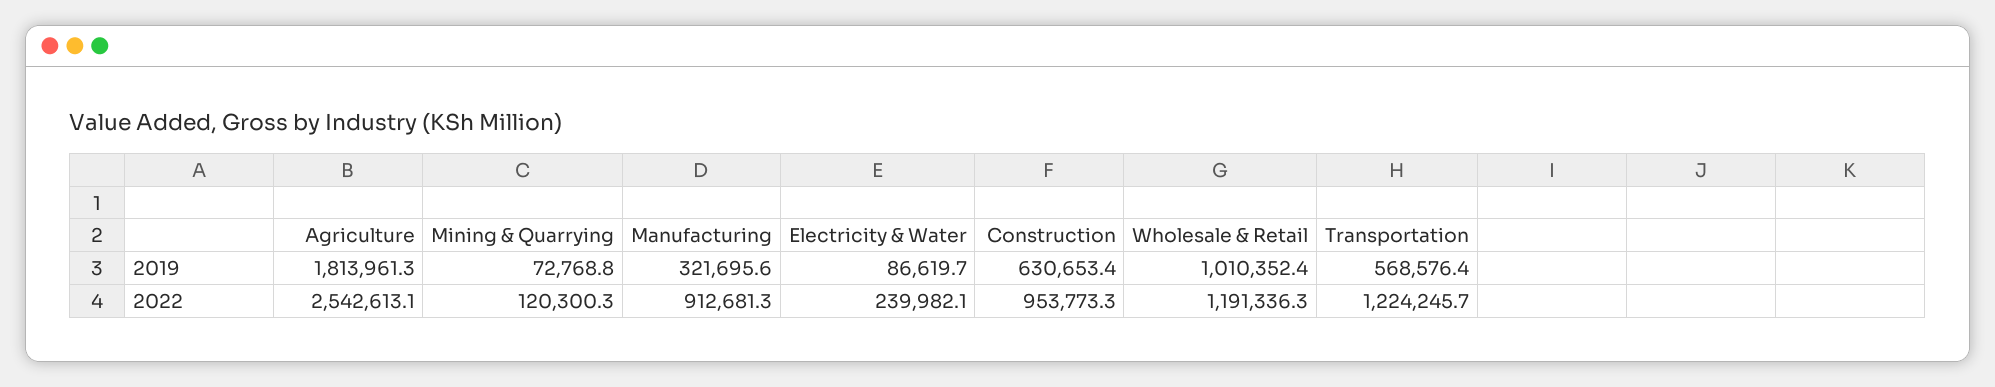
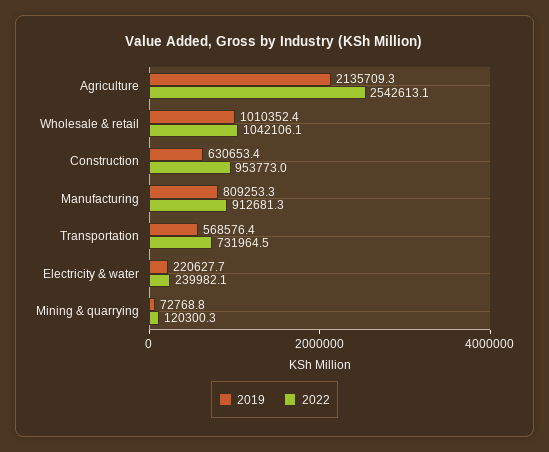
2019, Agriculture: 1813961.3 -> 2135709.3
2019, Manufacturing: 321695.6 -> 809253.3
2019, Electricity & Water: 86619.7 -> 220627.7
2022, Construction: 953773.3 -> 953773
2022, Wholesale & Retail: 1191336.3 -> 1042106.1
2022, Transportation: 1224245.7 -> 731964.5

